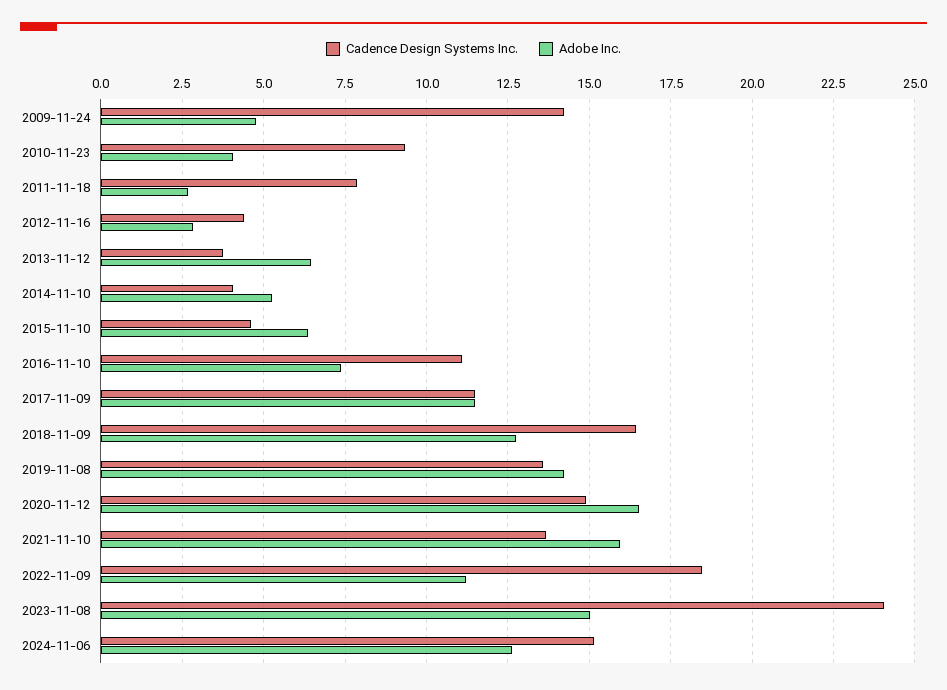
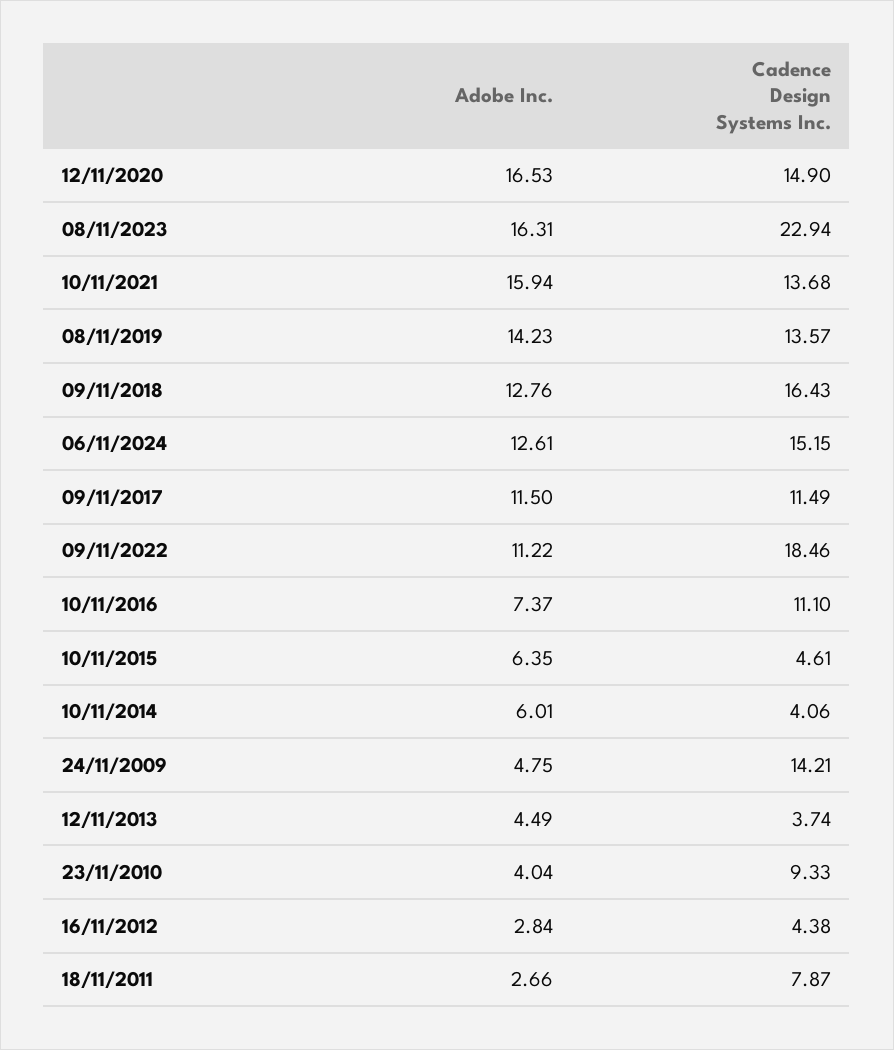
Adobe Inc., 2013-11-12: 6.5 -> 4.49
Adobe Inc., 2014-11-10: 5.25 -> 6.01
Cadence Design Systems Inc., 2023-11-08: 24 -> 22.94
Adobe Inc., 2023-11-08: 15 -> 16.31

